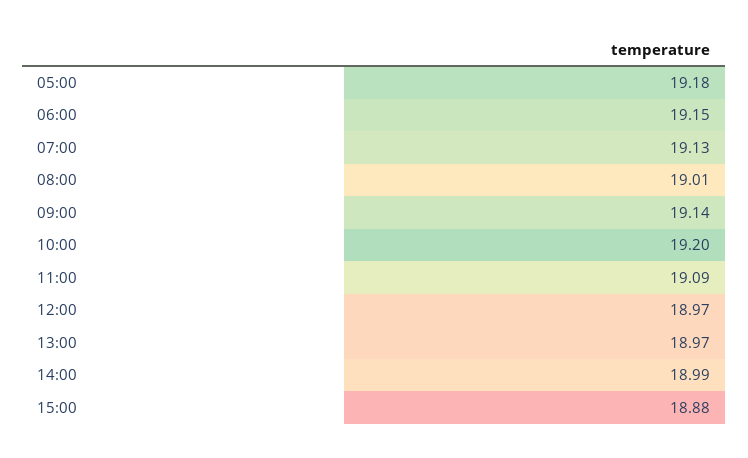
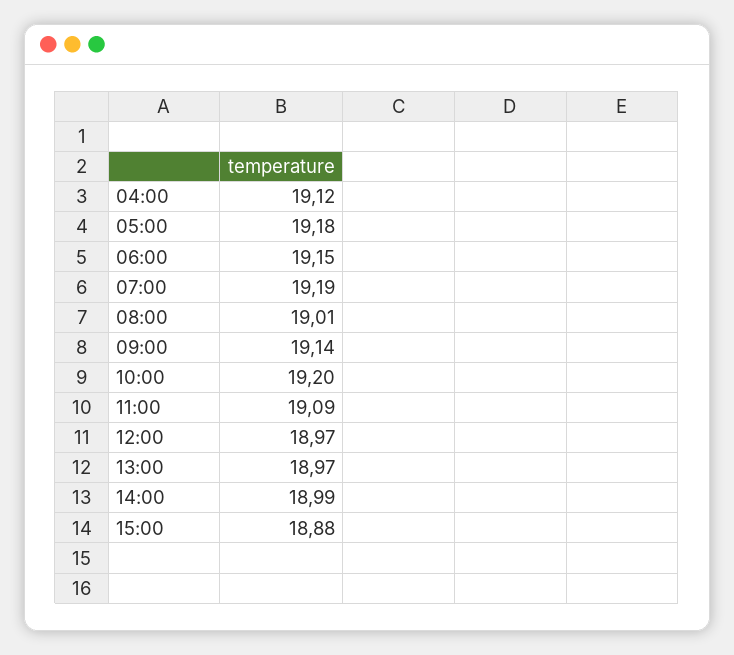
07:00: 19.13 -> 19.19
04:00: none -> 19.12

